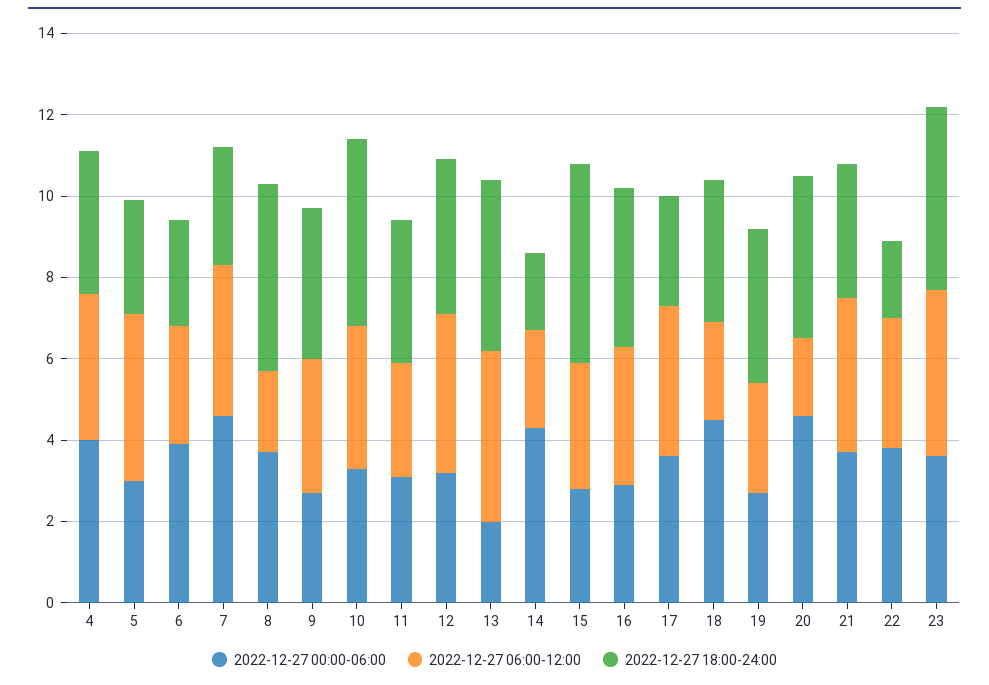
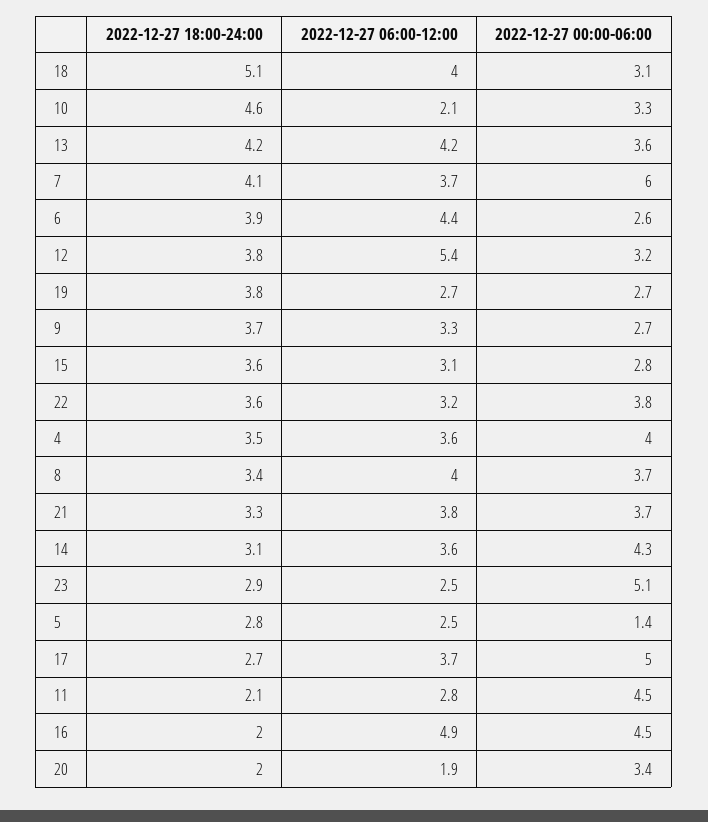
2022-12-27 00:00-06:00, 5: 3 -> 1.4
2022-12-27 06:00-12:00, 5: 4 -> 2.5
2022-12-27 00:00-06:00, 6: 4 -> 2.6
2022-12-27 06:00-12:00, 6: 3 -> 4.4
2022-12-27 18:00-24:00, 6: 2.5 -> 3.9
2022-12-27 00:00-06:00, 7: 4.5 -> 6
2022-12-27 18:00-24:00, 7: 3 -> 4.1
2022-12-27 06:00-12:00, 8: 2 -> 4
2022-12-27 18:00-24:00, 8: 4.5 -> 3.4
2022-12-27 06:00-12:00, 10: 3.5 -> 2.1
2022-12-27 00:00-06:00, 11: 3 -> 4.5
2022-12-27 18:00-24:00, 11: 3.5 -> 2.1
2022-12-27 06:00-12:00, 12: 4 -> 5.4
2022-12-27 00:00-06:00, 13: 2 -> 3.6
2022-12-27 06:00-12:00, 14: 2.5 -> 3.6
2022-12-27 18:00-24:00, 14: 2 -> 3.1
2022-12-27 18:00-24:00, 15: 5 -> 3.6
2022-12-27 00:00-06:00, 16: 3 -> 4.5
2022-12-27 06:00-12:00, 16: 3.5 -> 4.9
2022-12-27 18:00-24:00, 16: 4 -> 2
2022-12-27 00:00-06:00, 17: 3.5 -> 5
2022-12-27 00:00-06:00, 18: 4.5 -> 3.1
2022-12-27 06:00-12:00, 18: 2.5 -> 4
2022-12-27 18:00-24:00, 18: 3.5 -> 5.1
2022-12-27 00:00-06:00, 20: 4.5 -> 3.4
2022-12-27 18:00-24:00, 20: 4 -> 2
2022-12-27 18:00-24:00, 22: 2 -> 3.6
2022-12-27 00:00-06:00, 23: 3.5 -> 5.1
2022-12-27 06:00-12:00, 23: 4 -> 2.5
2022-12-27 18:00-24:00, 23: 4.5 -> 2.9

